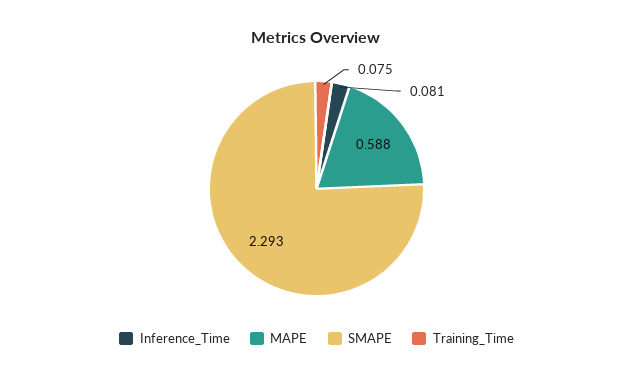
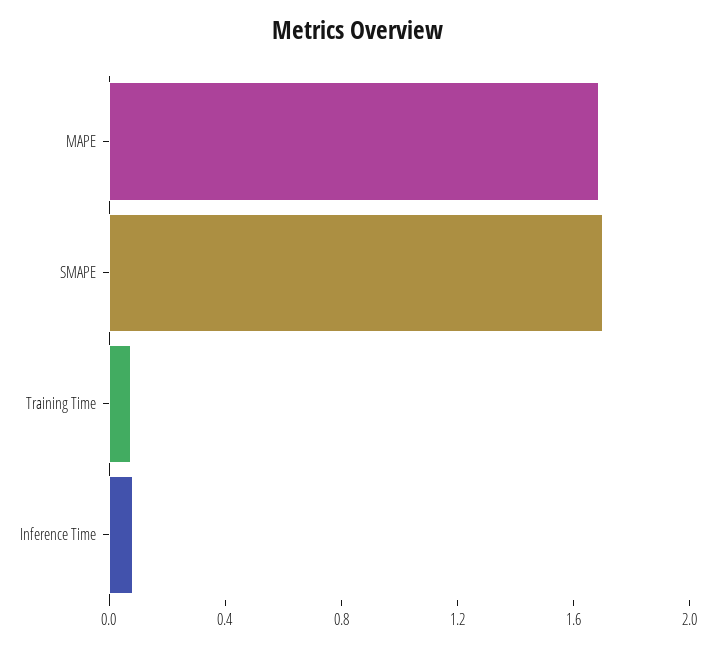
MAPE: 0.588 -> 1.7
SMAPE: 2.293 -> 1.7

